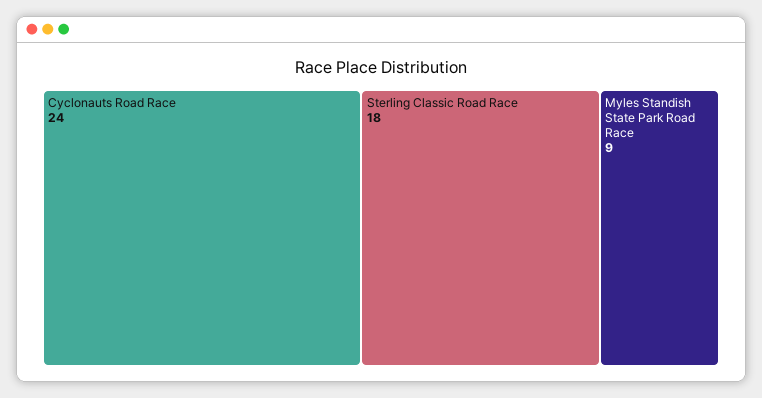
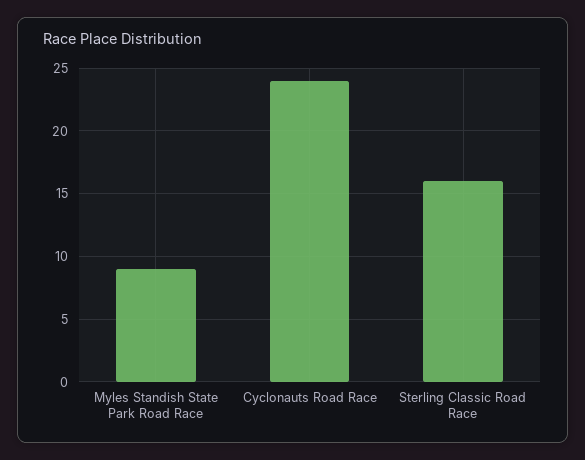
Sterling Classic Road Race: 18 -> 16

